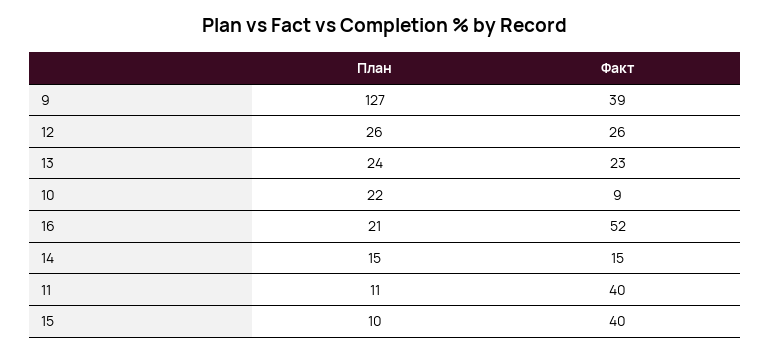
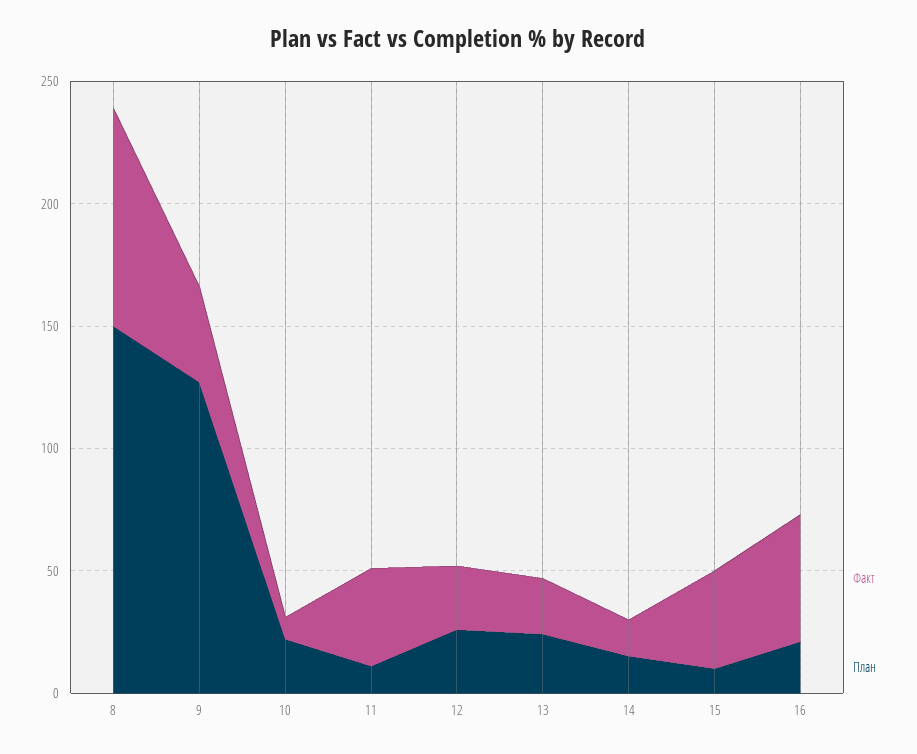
Факт, 8: none -> 90
План, 8: none -> 150

